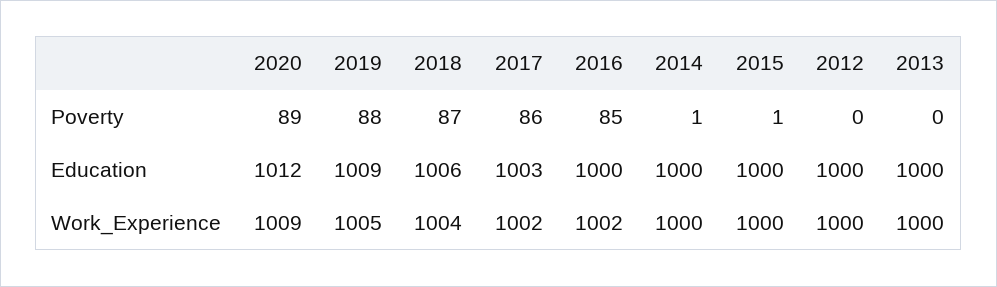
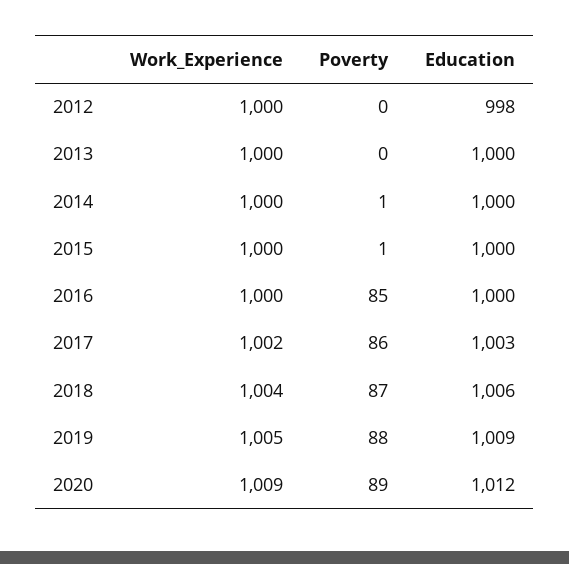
2012, Education: 1000 -> 998
2016, Work_Experience: 1002 -> 1000

